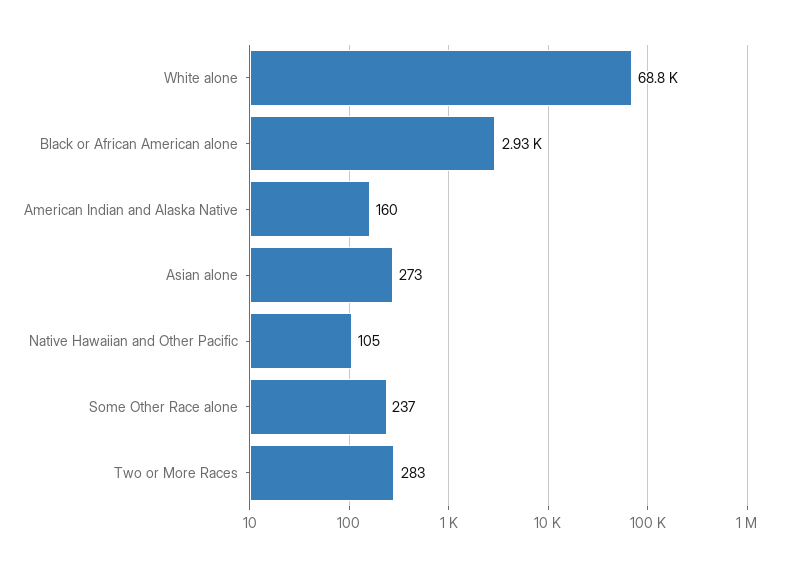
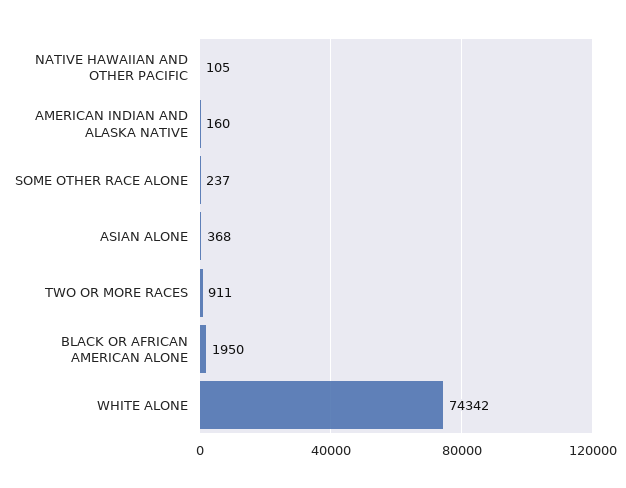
White alone: 68800 -> 74342
Black or African American alone: 2930 -> 1950
Asian alone: 273 -> 368
Two or More Races: 283 -> 911

